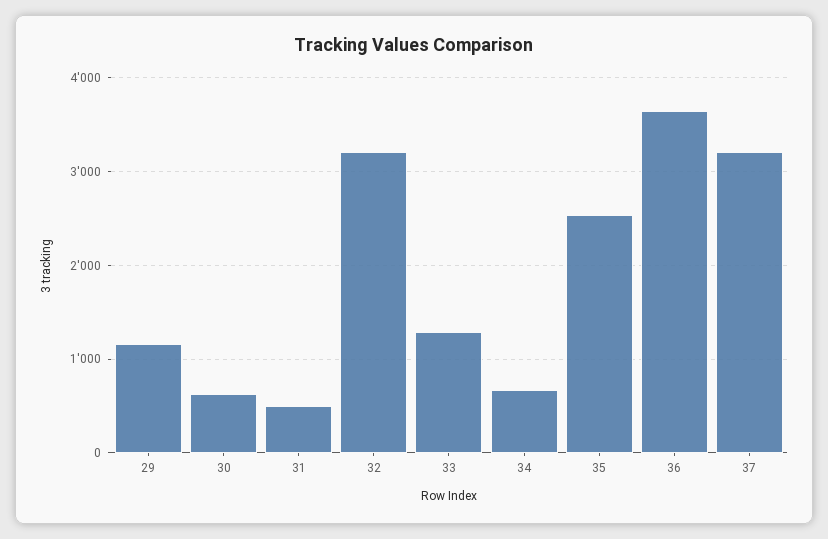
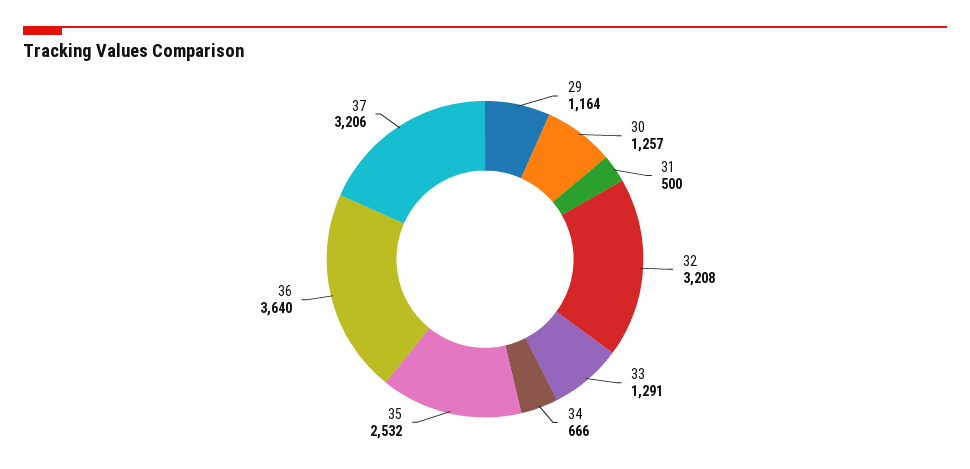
30: 600 -> 1257

